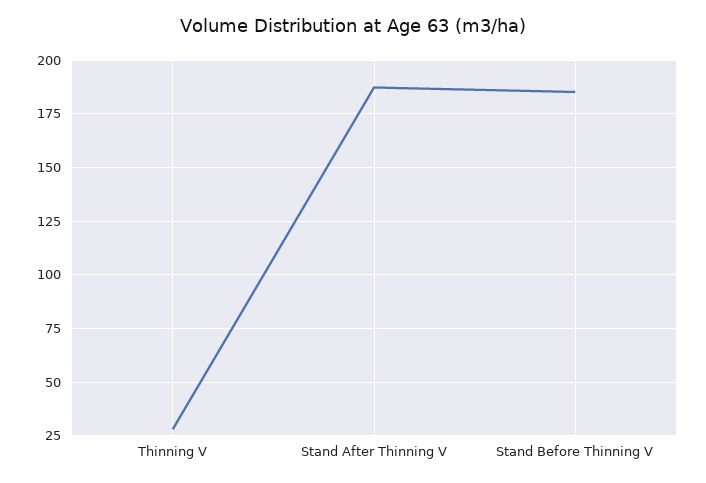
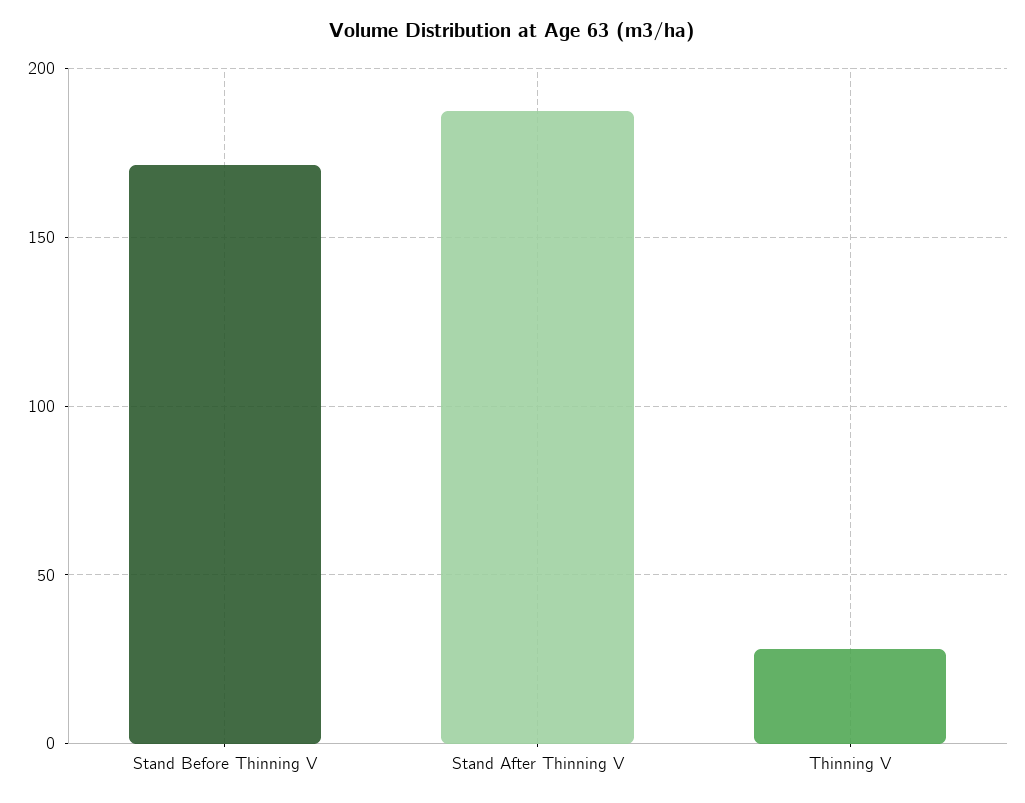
Stand Before Thinning V: 185 -> 170

